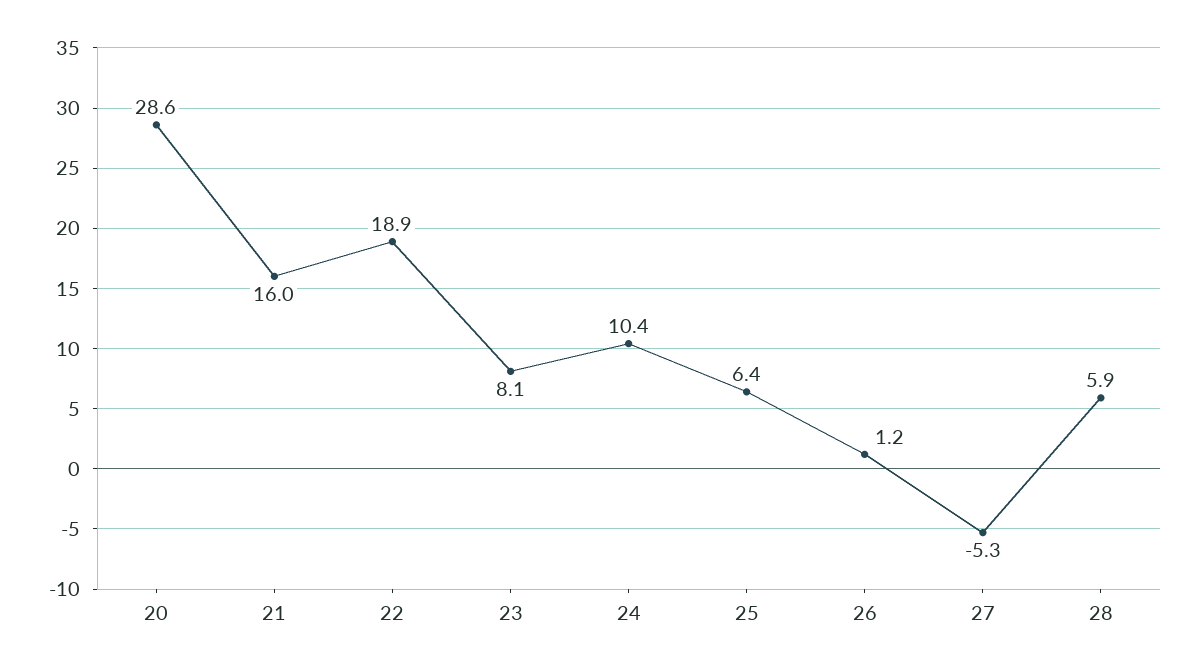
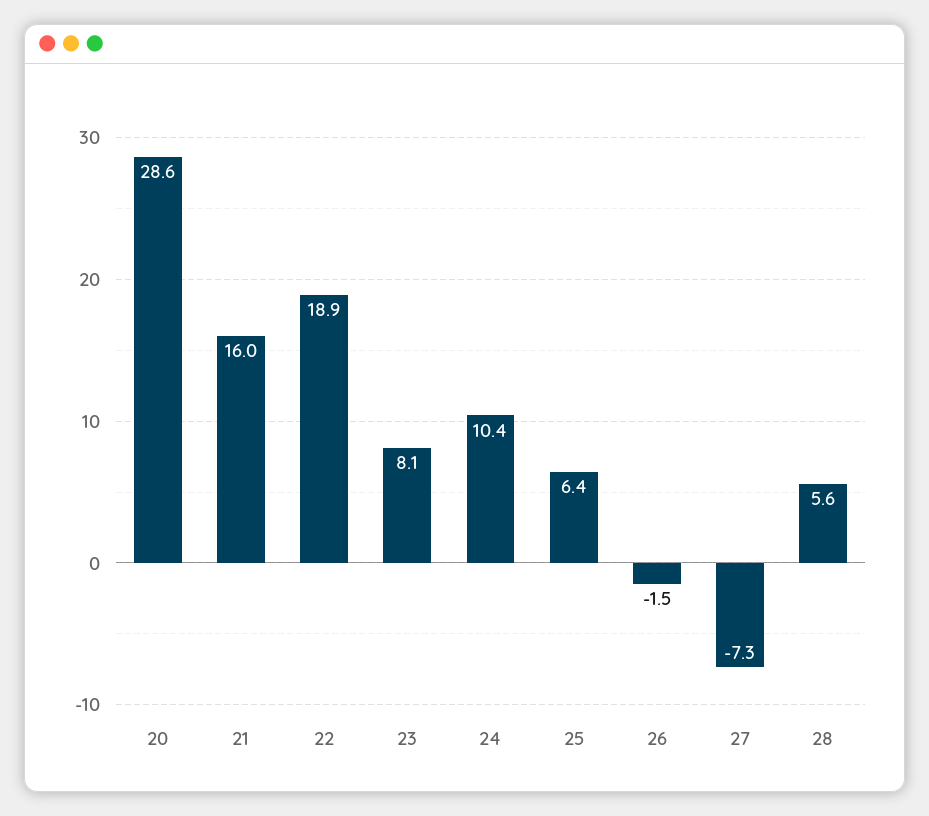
26: 1.2 -> -1.5
27: -5.3 -> -7.3
28: 5.9 -> 5.6

